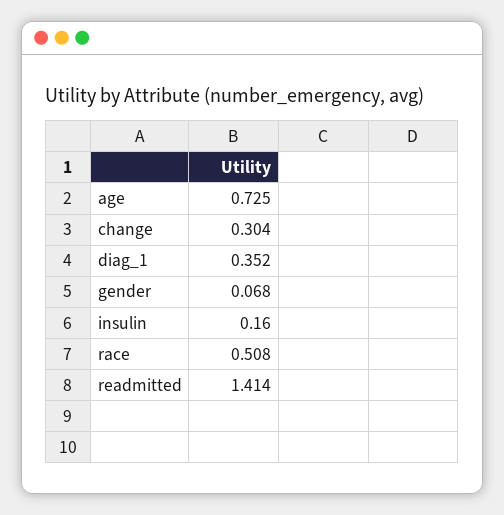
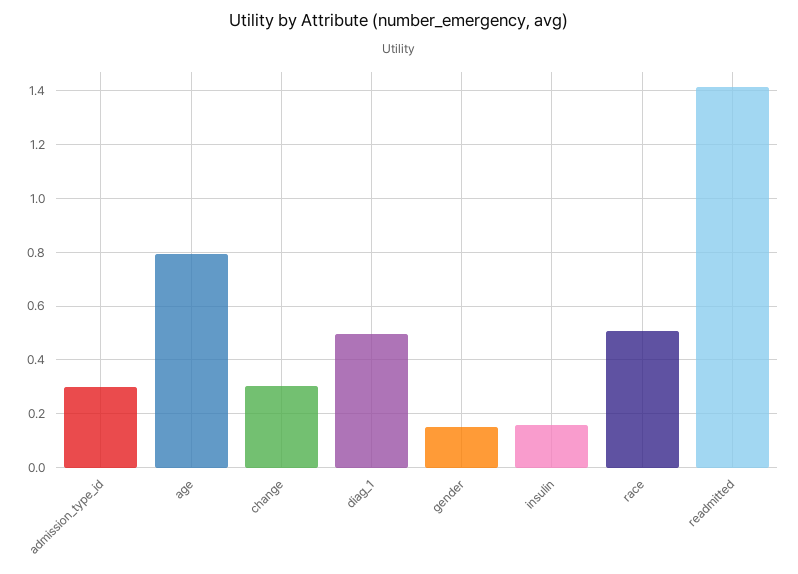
age: 0.725 -> 0.8
diag_1: 0.352 -> 0.5
gender: 0.068 -> 0.15
admission_type_id: none -> 0.3

